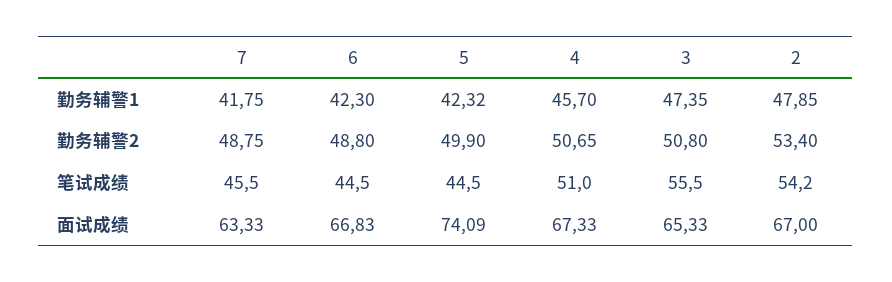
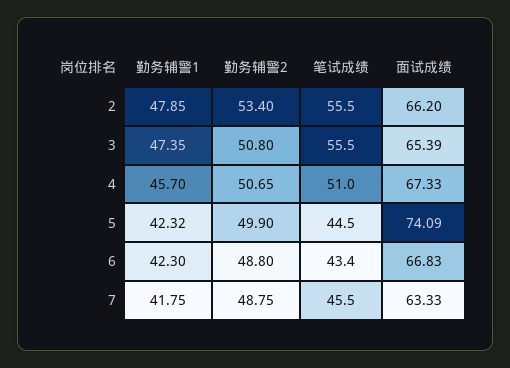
6, 笔试成绩: 44.5 -> 43.4
2, 笔试成绩: 54.2 -> 55.5
3, 面试成绩: 65.33 -> 65.39
2, 面试成绩: 67 -> 66.2

